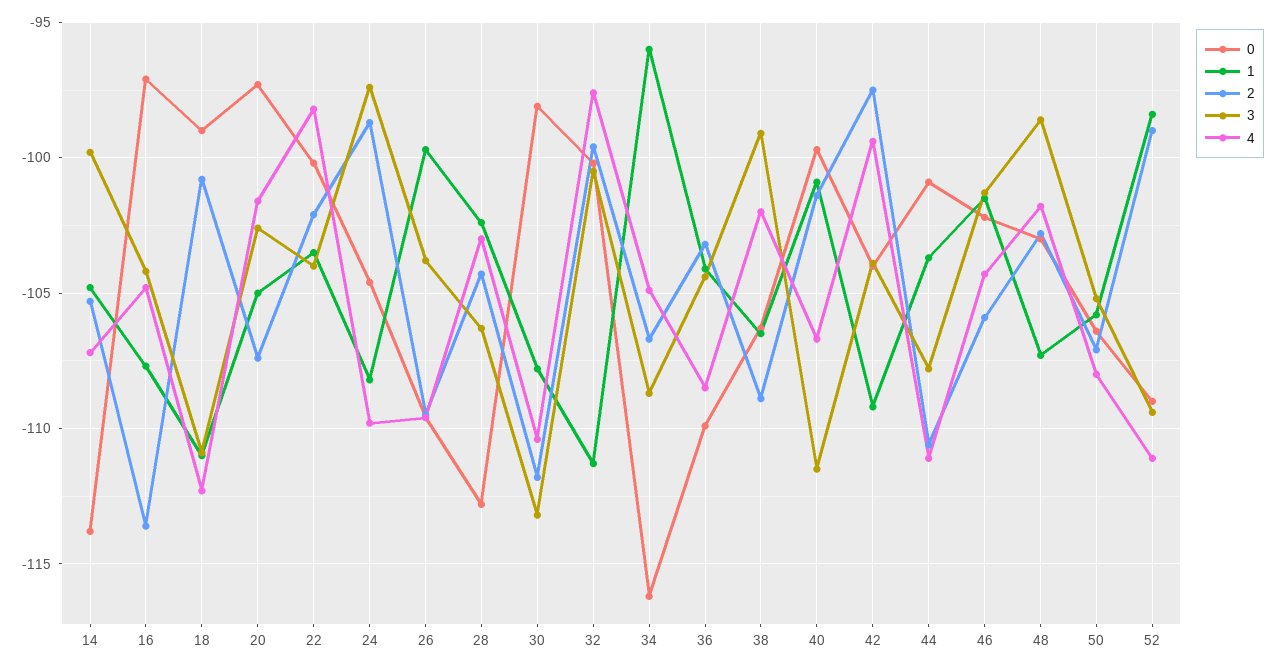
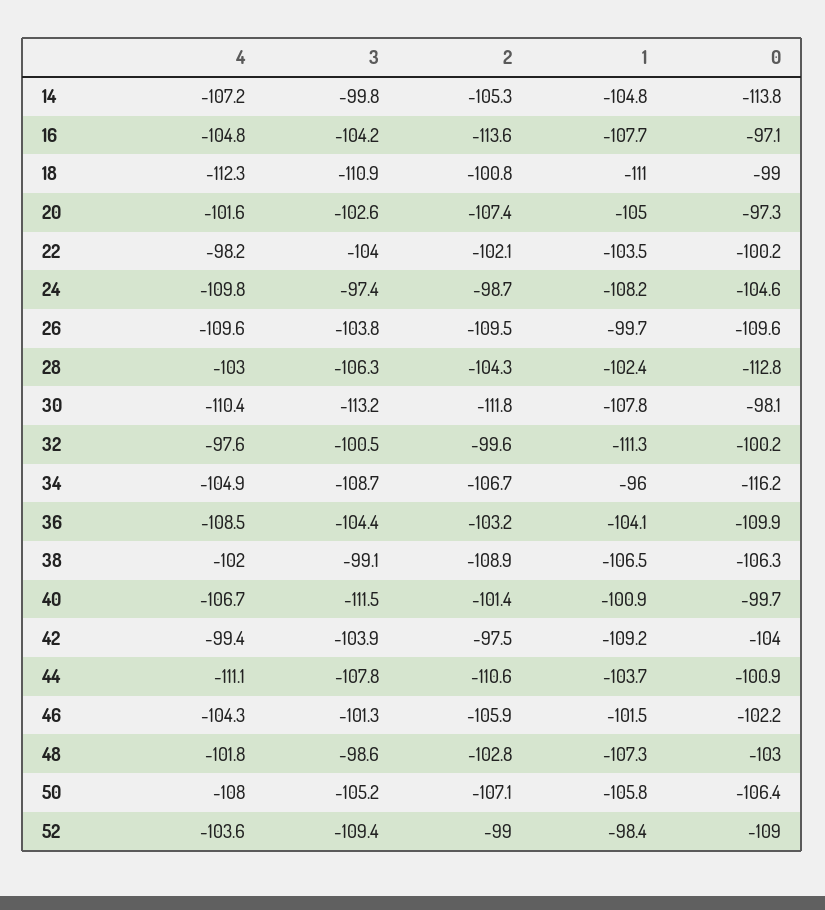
4, 52: -111 -> -103.6

